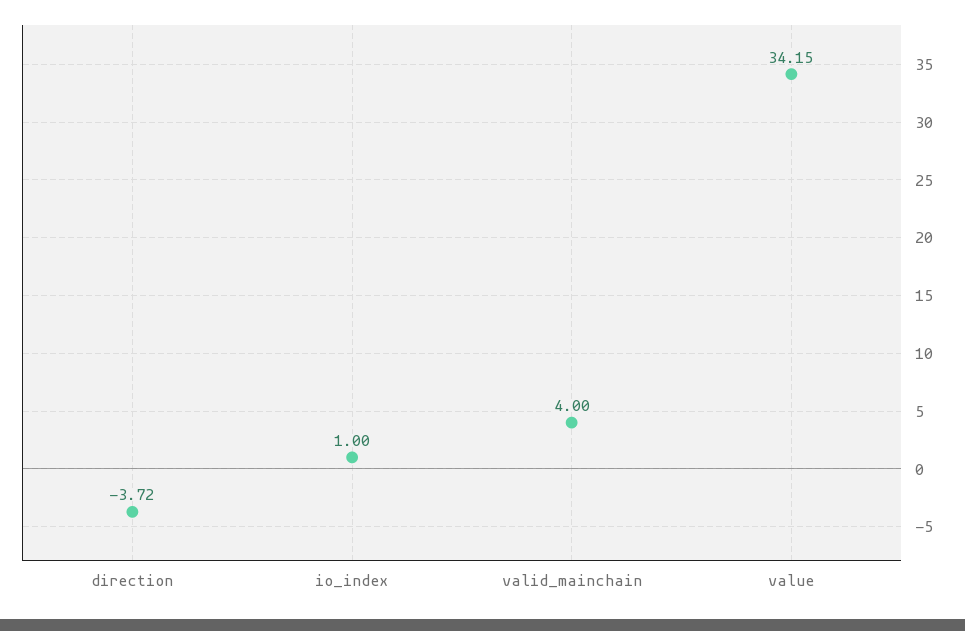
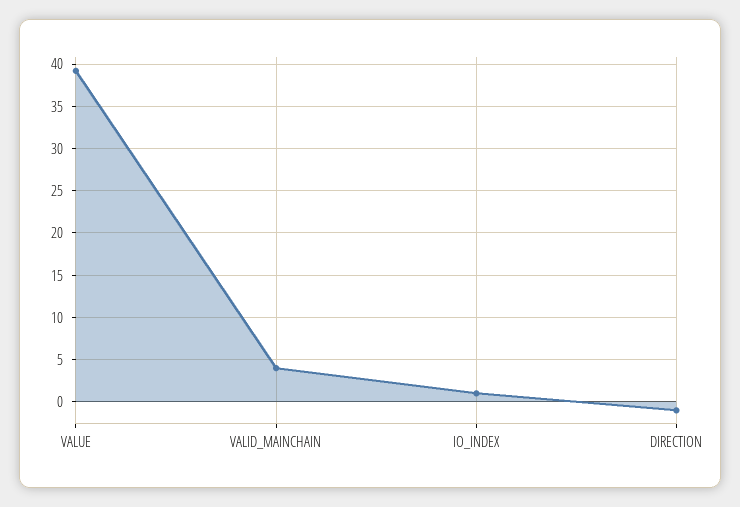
direction: -3.72 -> -1
value: 34.15 -> 39

